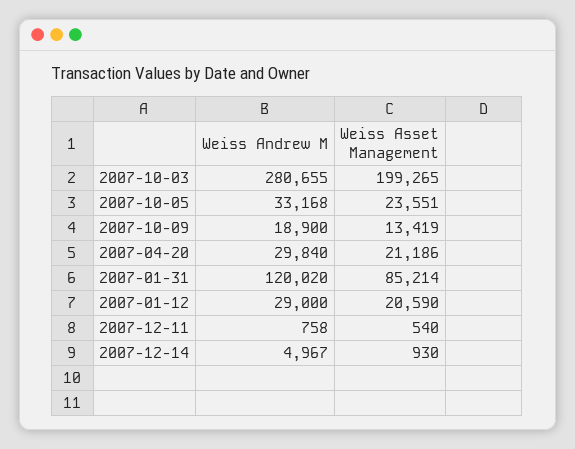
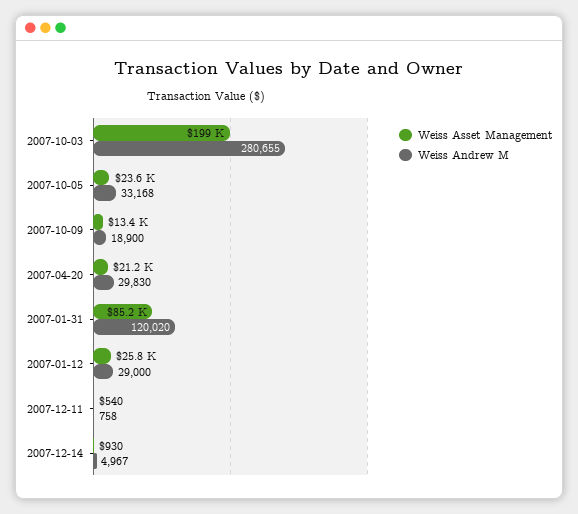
Weiss Andrew M, 2007-04-20: 29840 -> 29830
Weiss Asset Management, 2007-01-12: 20590 -> 25800

